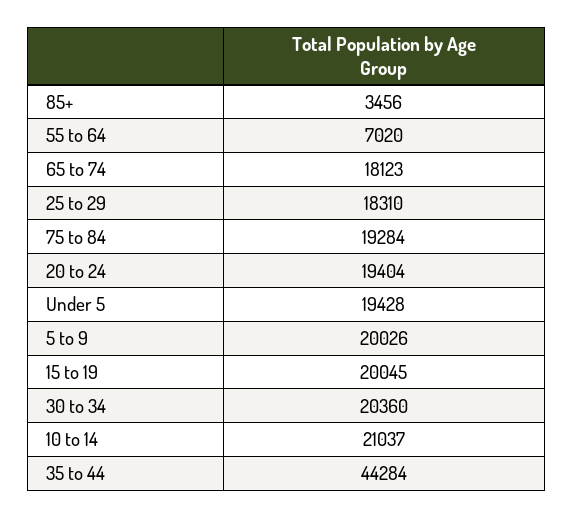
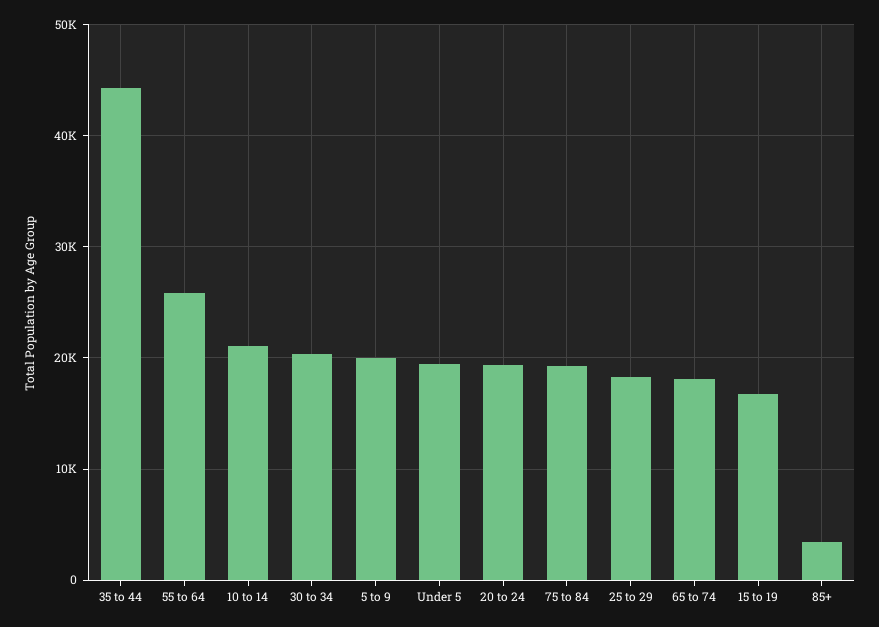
55 to 64: 7020 -> 26000
15 to 19: 20045 -> 17000

